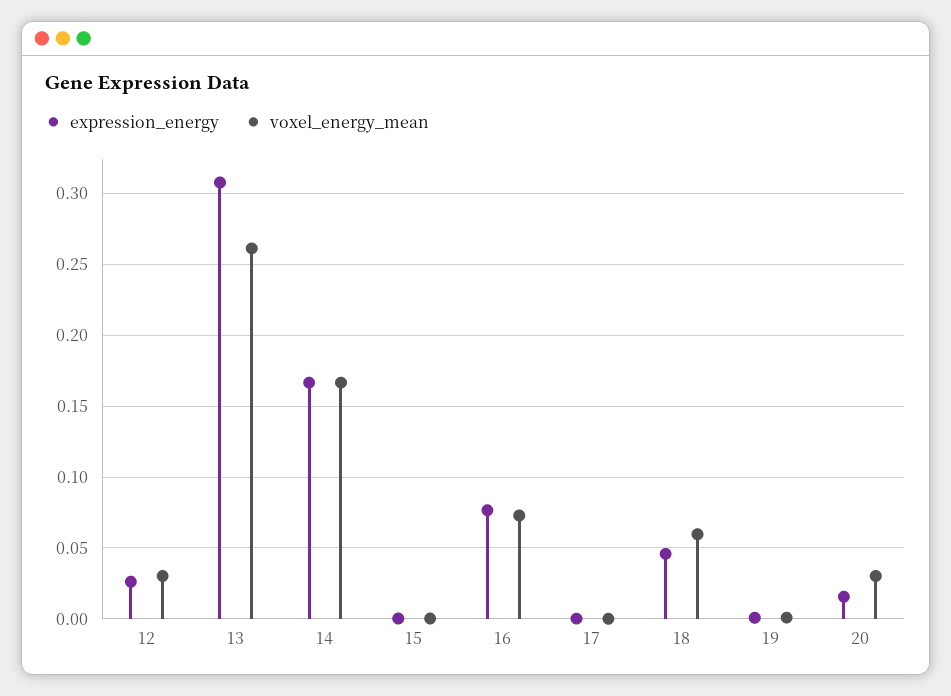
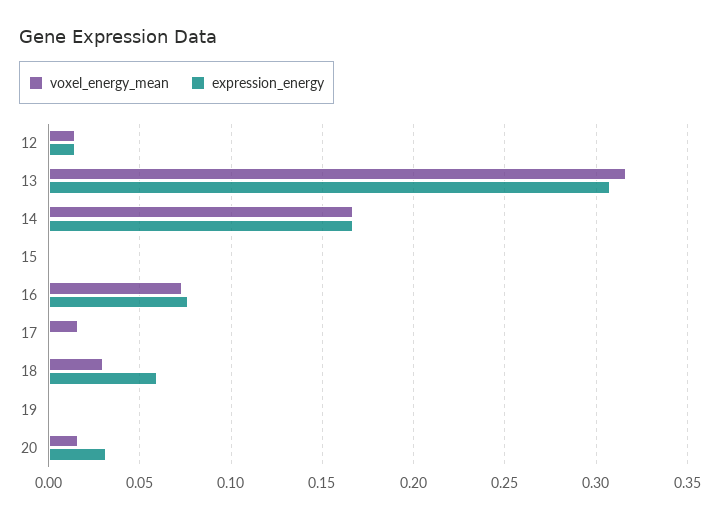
expression_energy, 12: 0.025 -> 0.015
voxel_energy_mean, 12: 0.03 -> 0.015
voxel_energy_mean, 13: 0.26 -> 0.315
voxel_energy_mean, 17: 0 -> 0.015
expression_energy, 18: 0.045 -> 0.06
voxel_energy_mean, 18: 0.06 -> 0.03
expression_energy, 20: 0.015 -> 0.03
voxel_energy_mean, 20: 0.03 -> 0.015

